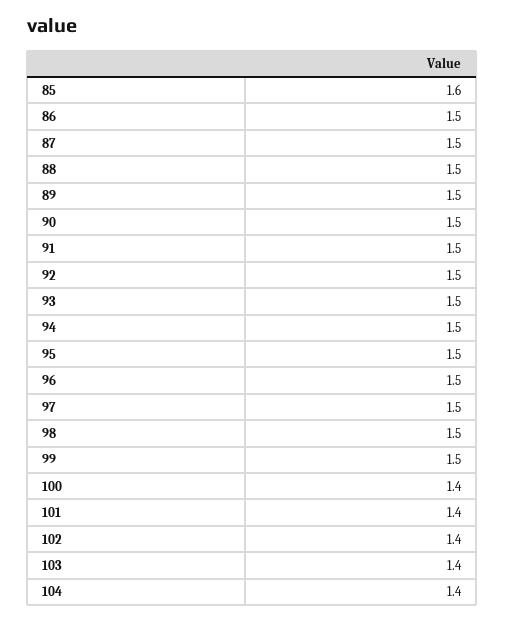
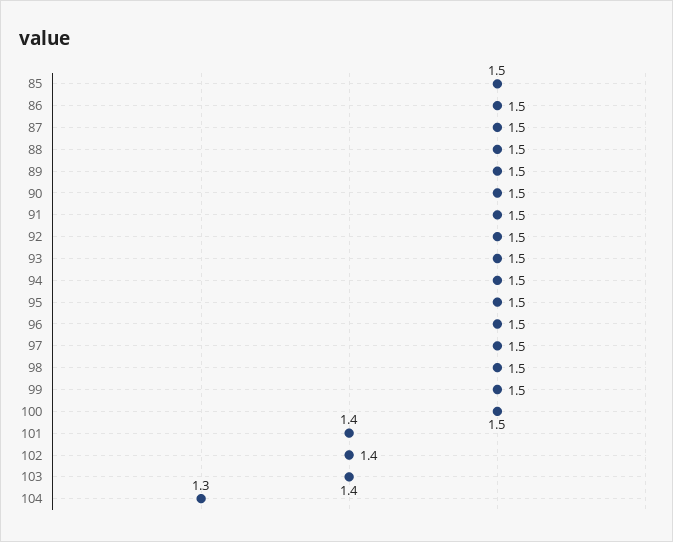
85: 1.6 -> 1.5
100: 1.4 -> 1.5
104: 1.4 -> 1.3

